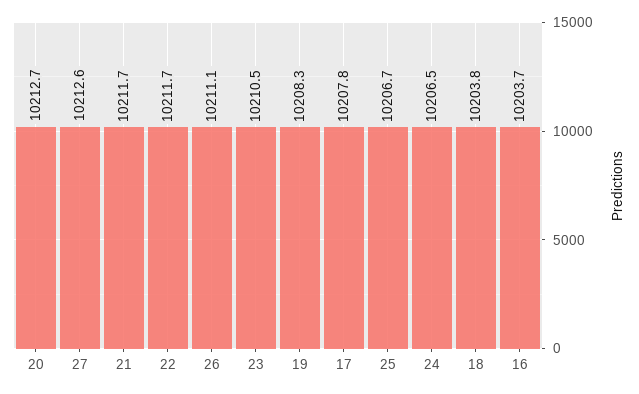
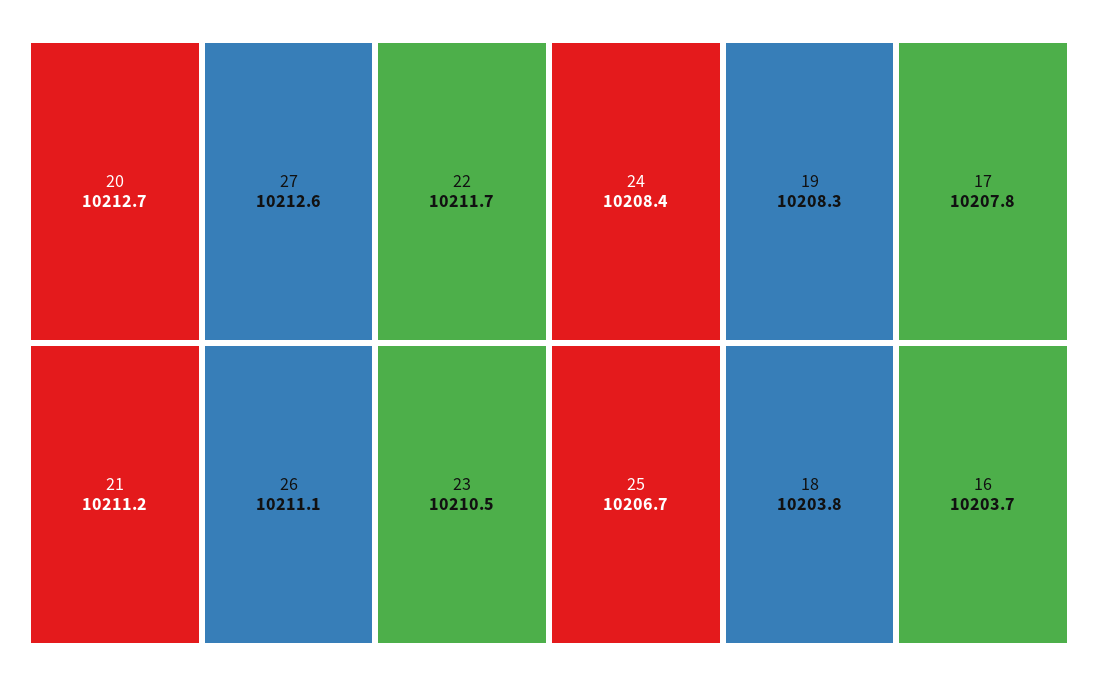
21: 10211.7 -> 10211.2
24: 10206.5 -> 10208.4

